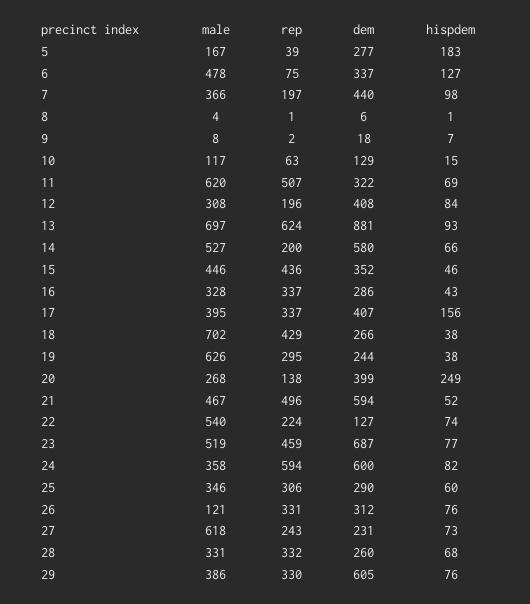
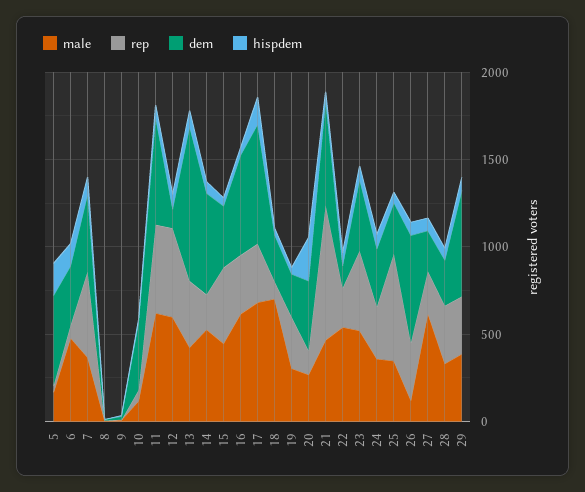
dem, 5: 277 -> 500
rep, 7: 197 -> 500
dem, 10: 129 -> 400
dem, 11: 322 -> 600
male, 12: 308 -> 600
rep, 12: 196 -> 500
dem, 12: 408 -> 100
male, 13: 697 -> 400
rep, 13: 624 -> 400
male, 16: 328 -> 600
dem, 16: 286 -> 600
male, 17: 395 -> 700
dem, 17: 407 -> 700
rep, 18: 429 -> 100
male, 19: 626 -> 300
rep, 21: 496 -> 800
dem, 23: 687 -> 400
rep, 24: 594 -> 300
dem, 24: 600 -> 300
rep, 25: 306 -> 600
dem, 26: 312 -> 600

